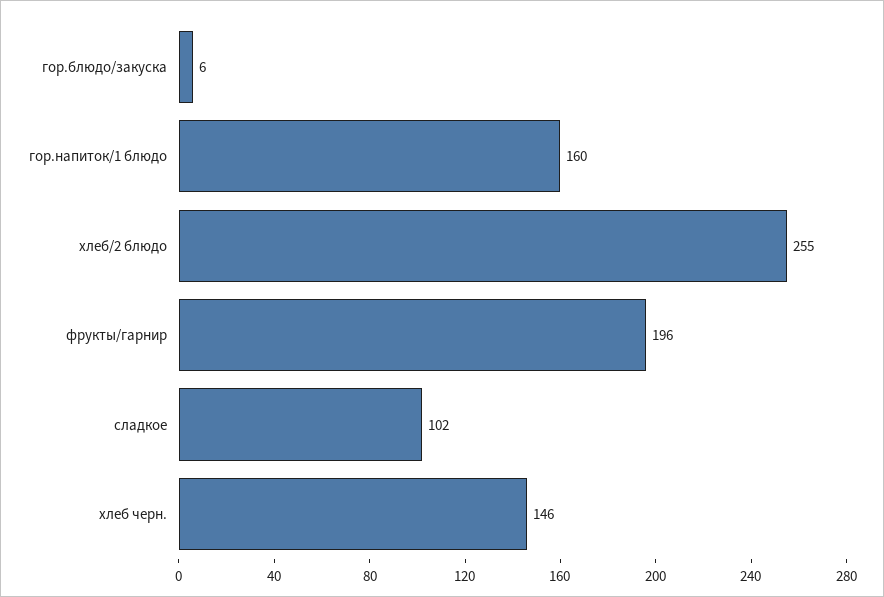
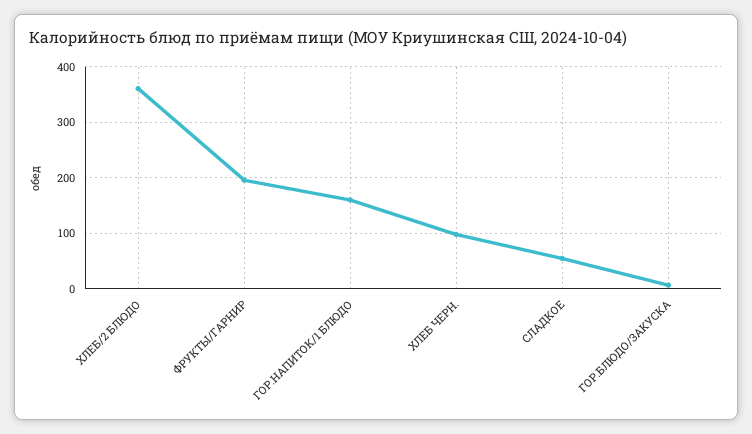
хлеб/2 блюдо: 255 -> 360
сладкое: 102 -> 60
хлеб черн.: 146 -> 100

